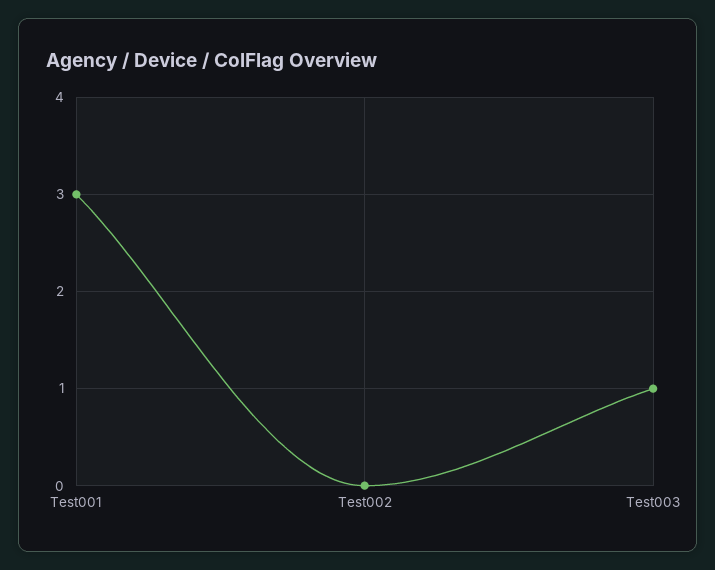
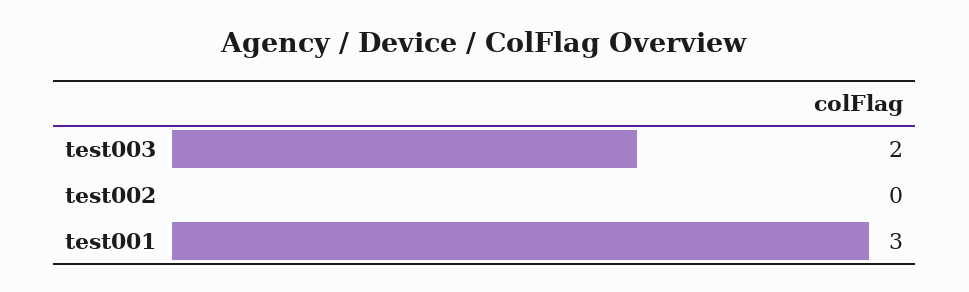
Test003: 1 -> 2

